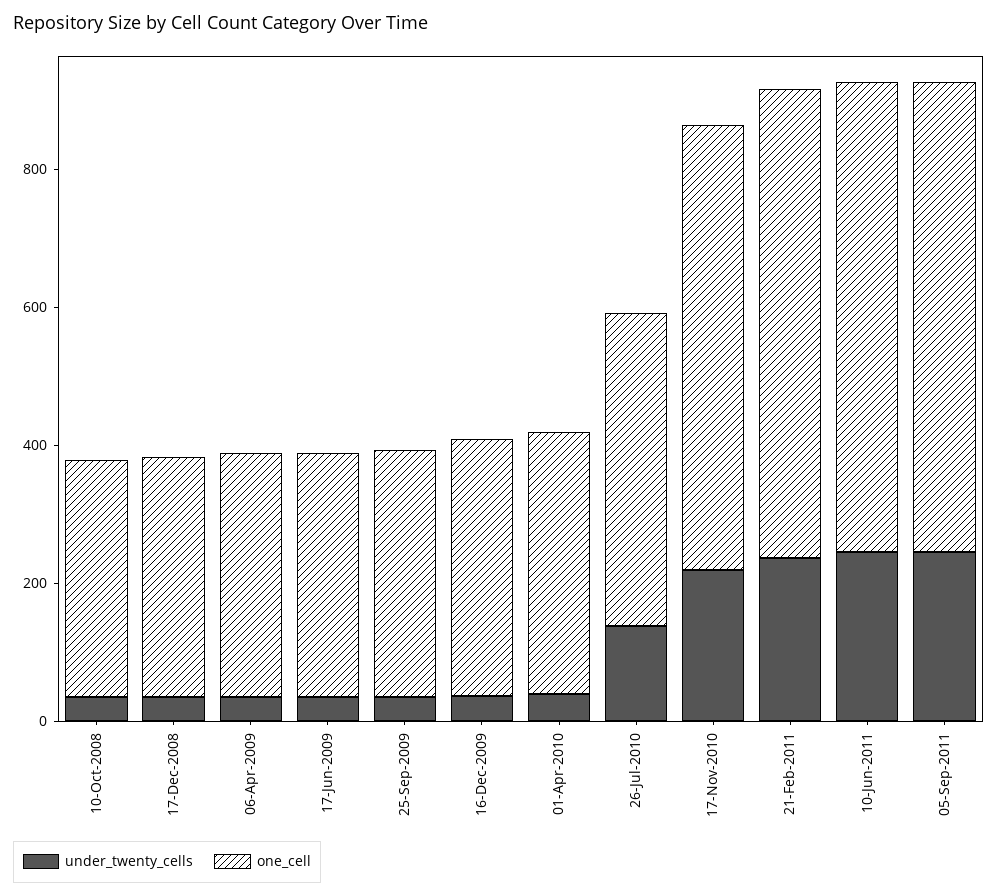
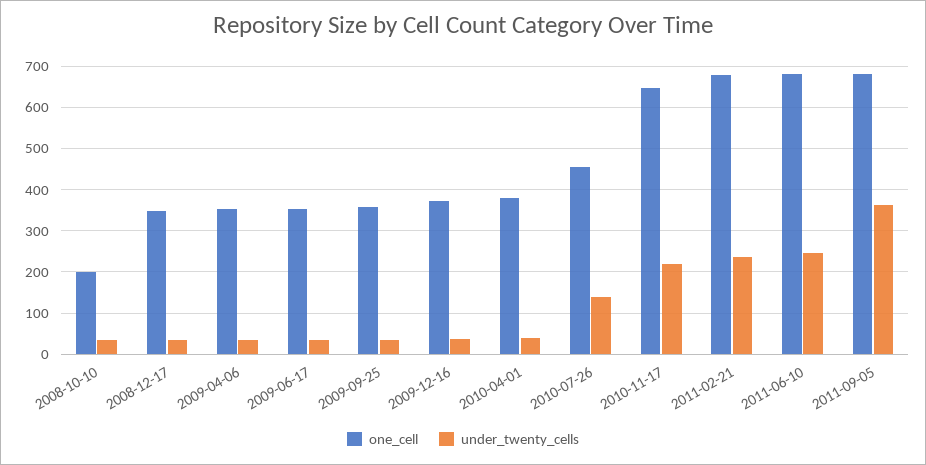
one_cell, 10-Oct-2008: 350 -> 200
under_twenty_cells, 05-Sep-2011: 250 -> 360

